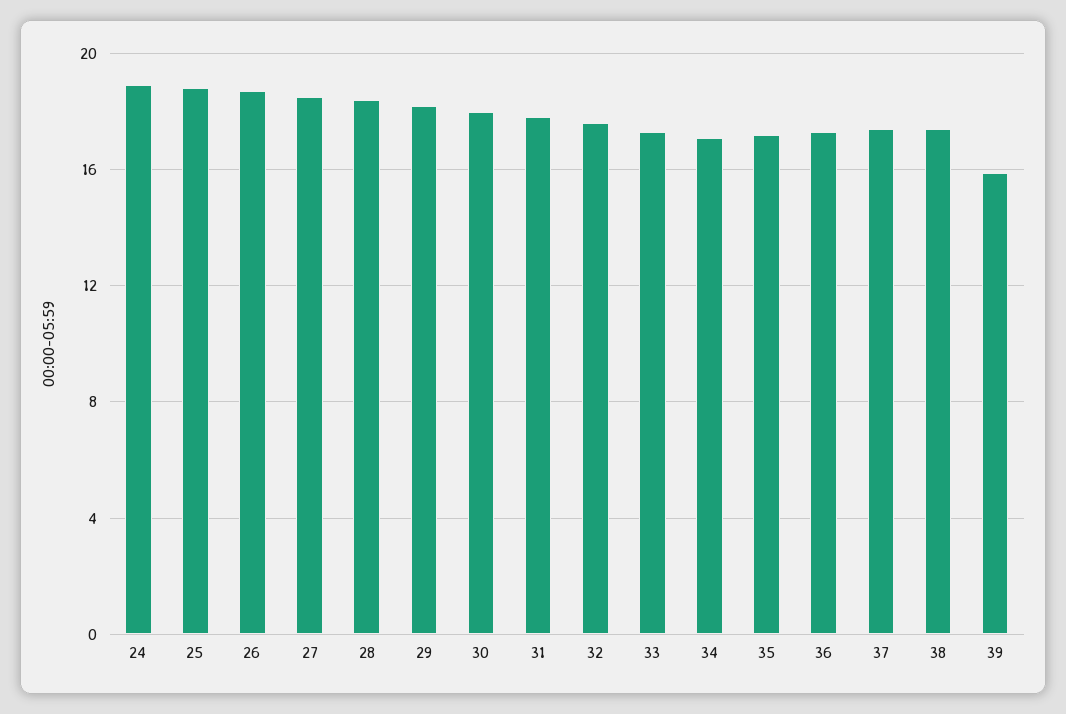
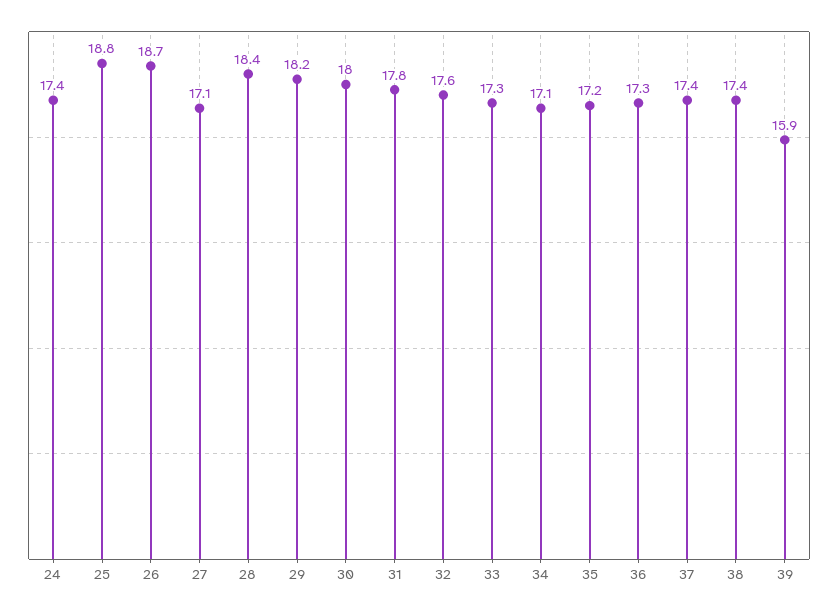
24: 19 -> 17.4
27: 18.5 -> 17.1

